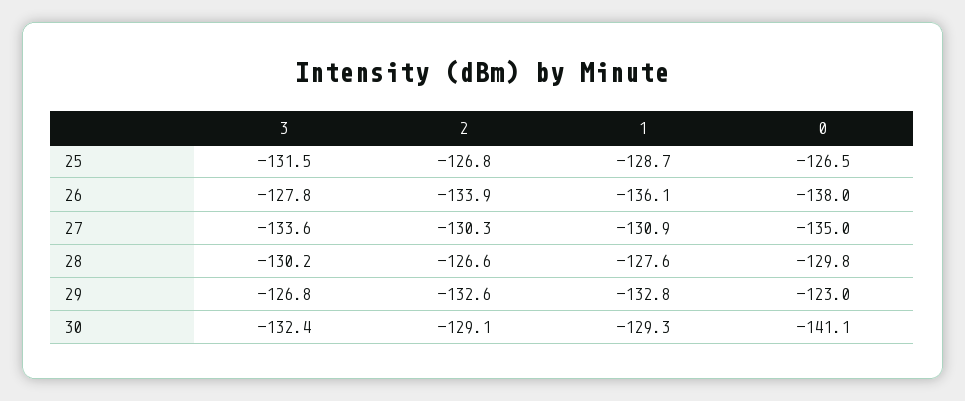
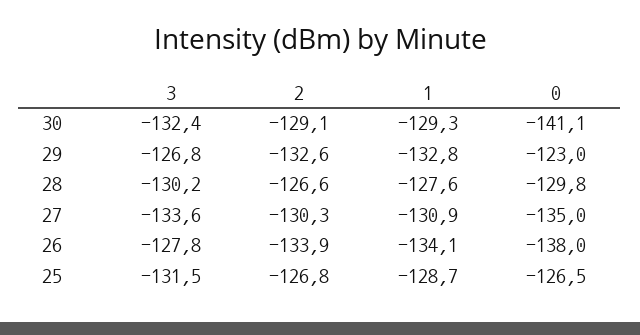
1, 26: -136.1 -> -134.1

